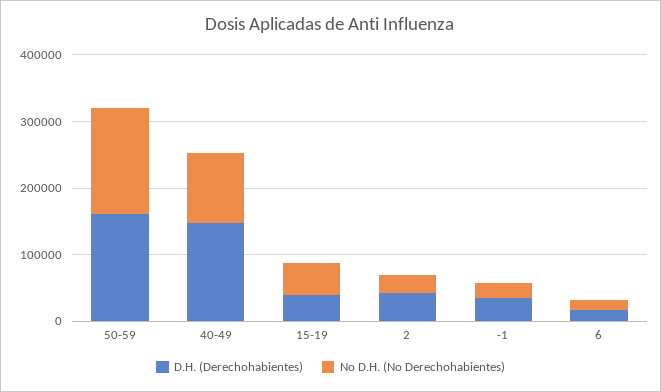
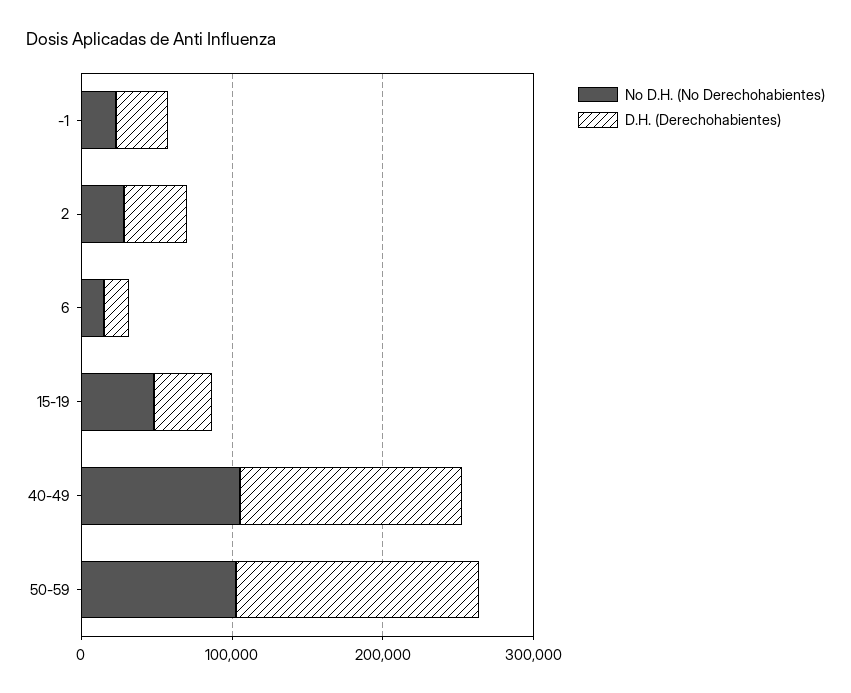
No D.H. (No Derechohabientes), 50-59: 160000 -> 100000

